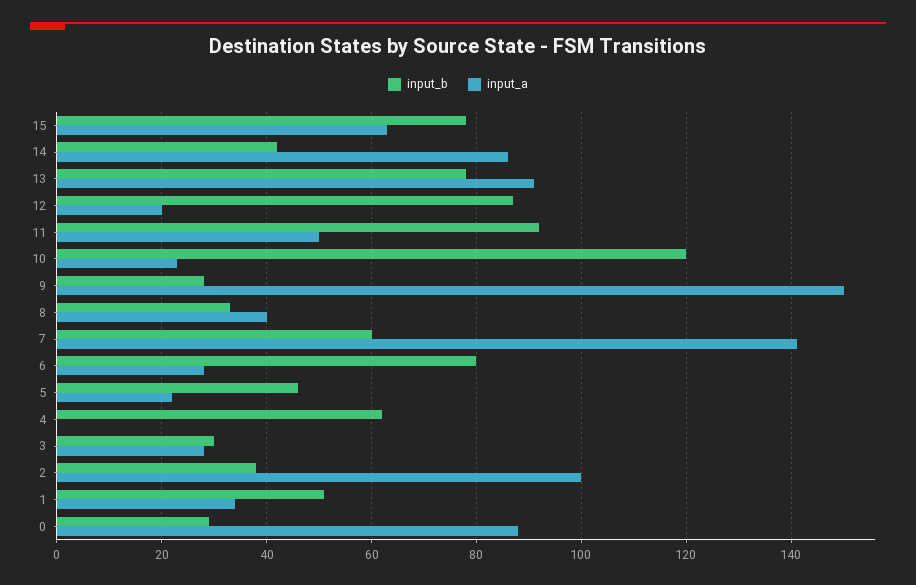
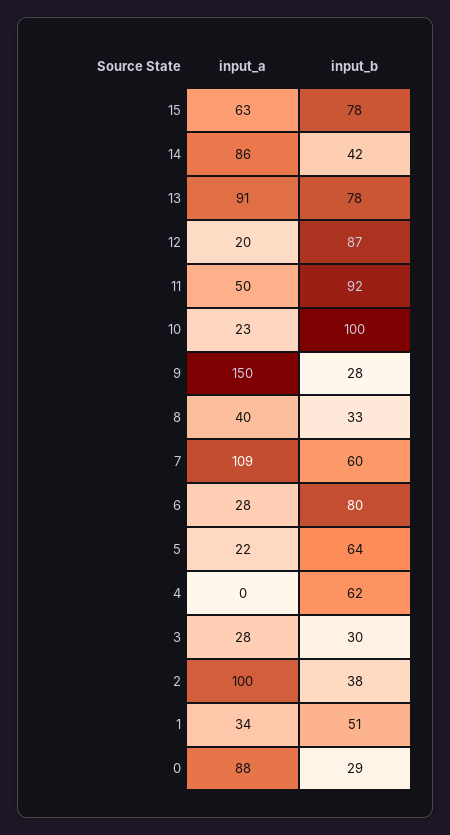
input_b, 10: 120 -> 100
input_a, 7: 140 -> 109
input_b, 5: 45 -> 64

